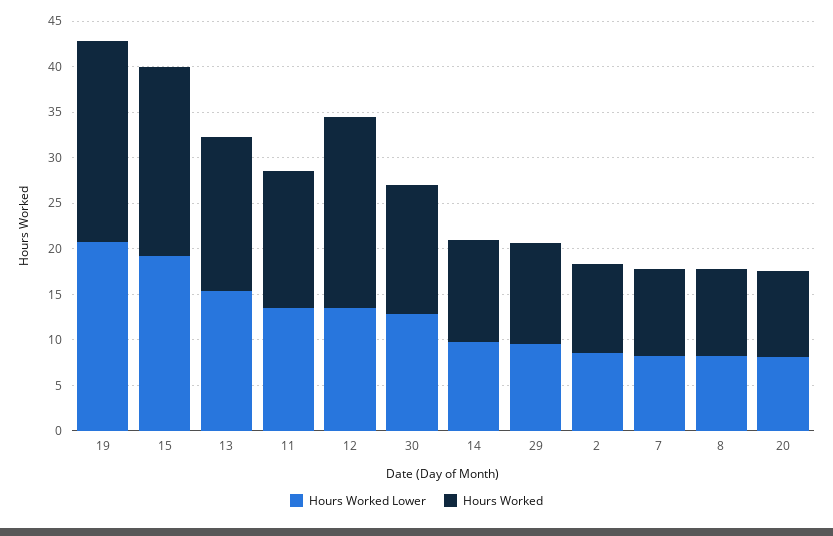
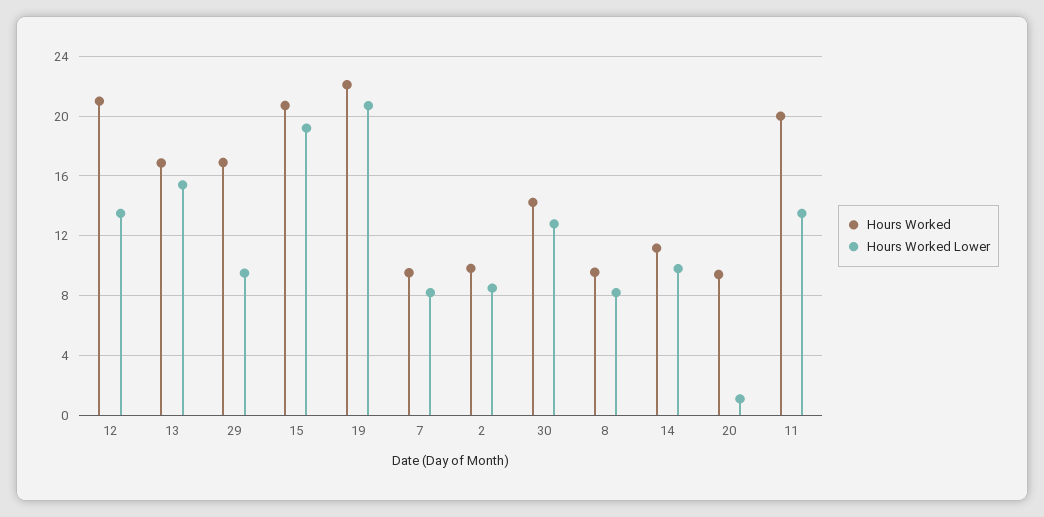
Hours Worked, 11: 15 -> 20
Hours Worked, 29: 11 -> 17
Hours Worked Lower, 20: 8 -> 1

